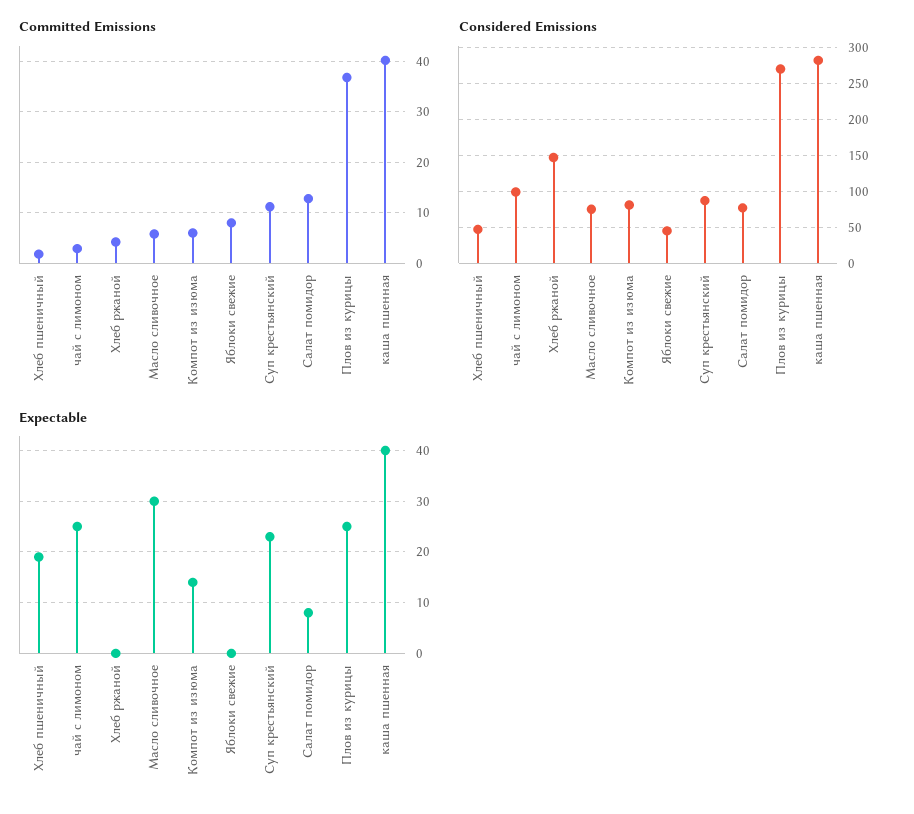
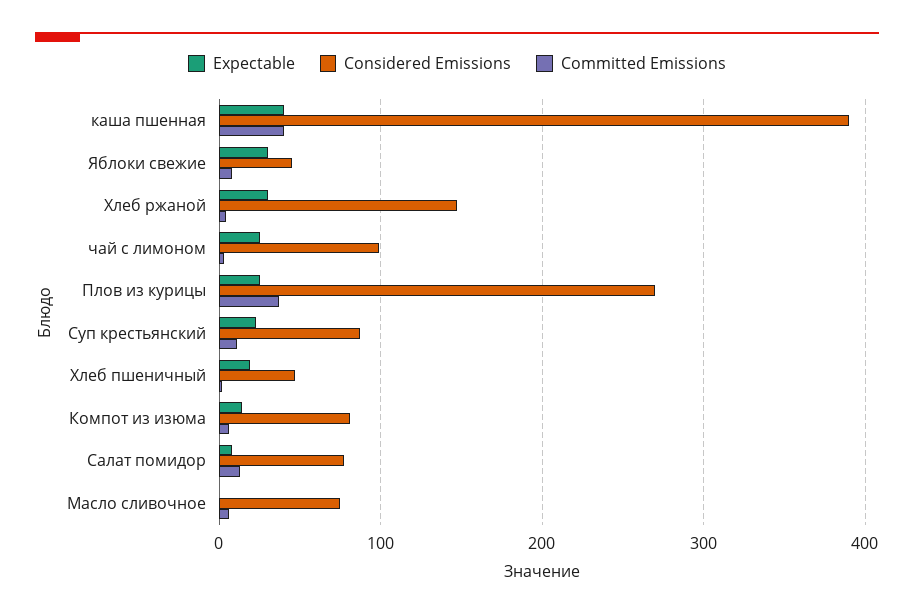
Considered Emissions, каша пшенная: 280 -> 390
Expectable, Хлеб ржаной: 0 -> 30
Expectable, Масло сливочное: 30 -> 0
Expectable, Яблоки свежие: 0 -> 30

